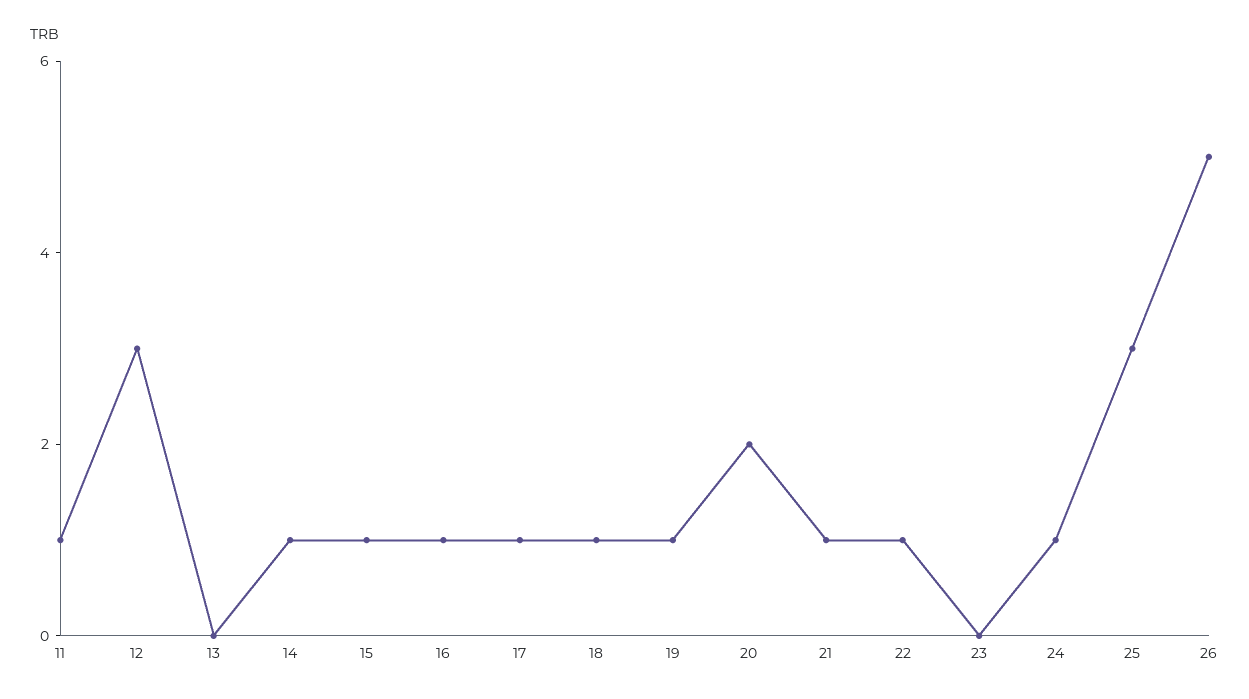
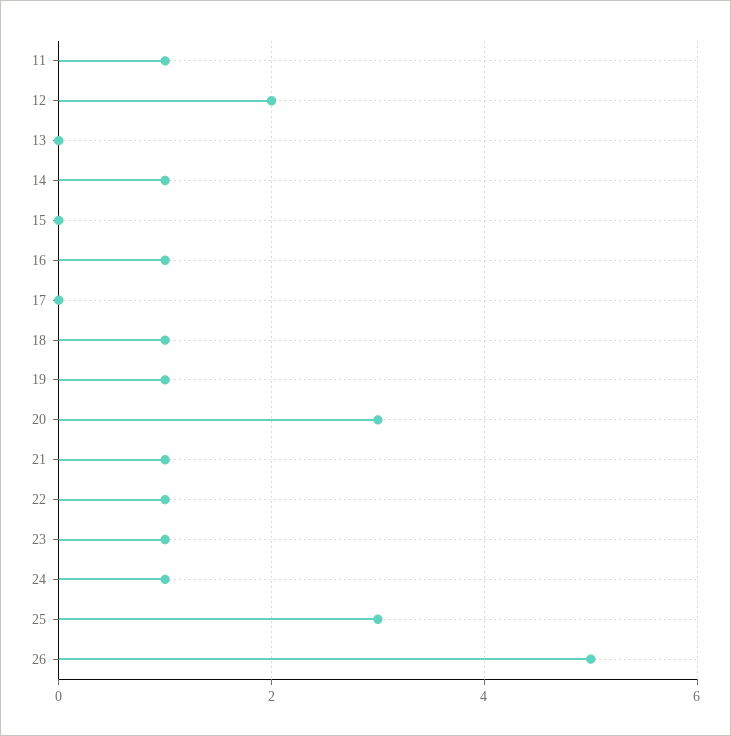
12: 3 -> 2
15: 1 -> 0
17: 1 -> 0
20: 2 -> 3
23: 0 -> 1

